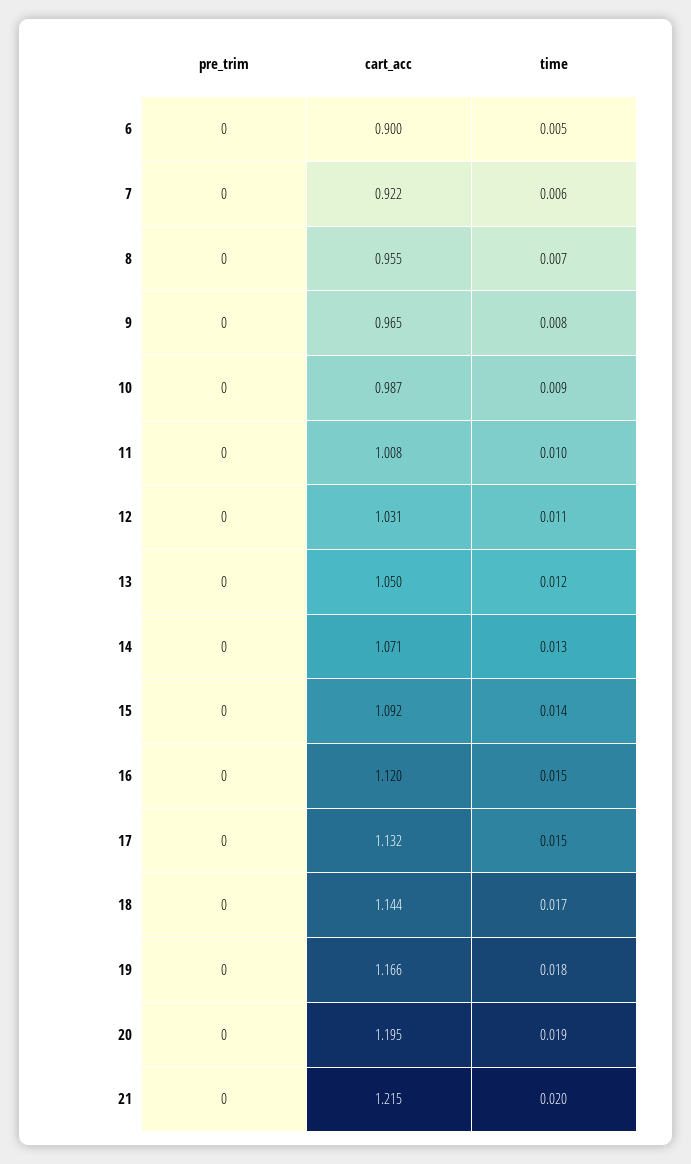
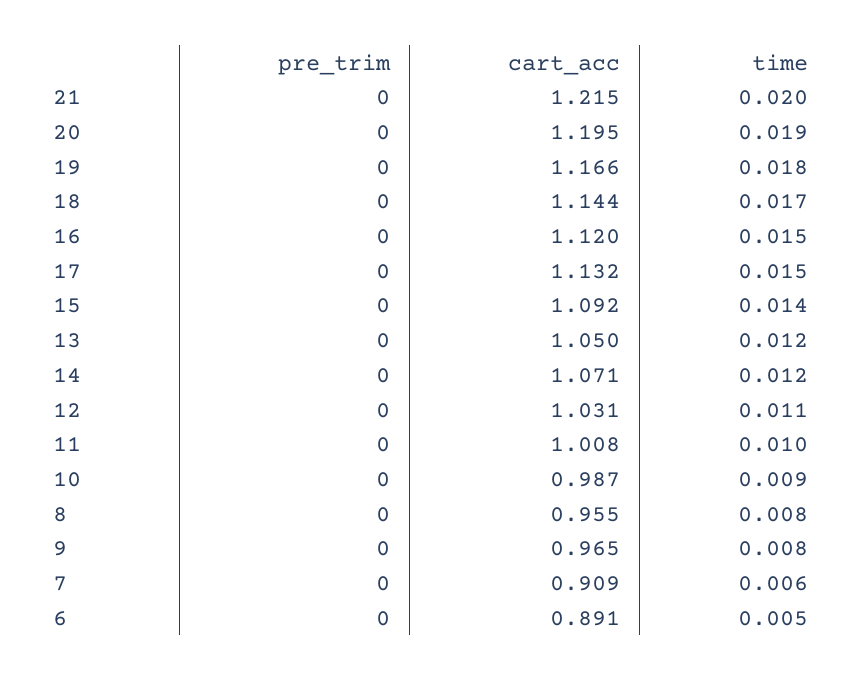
cart_acc, 6: 0.9 -> 0.891
cart_acc, 7: 0.922 -> 0.909
time, 8: 0.007 -> 0.008
time, 14: 0.013 -> 0.012

